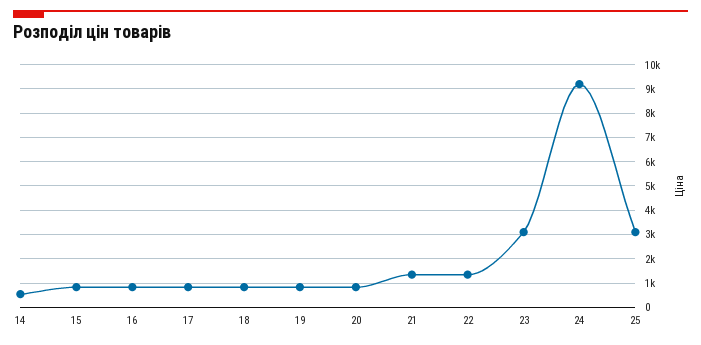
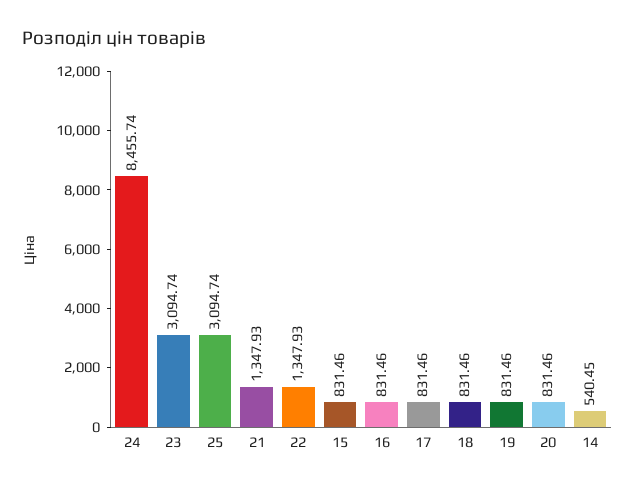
24: 9250 -> 8455.74

